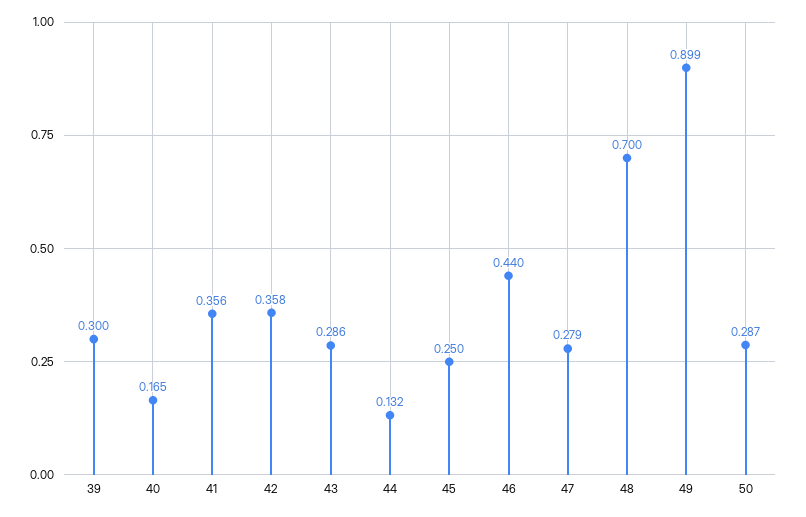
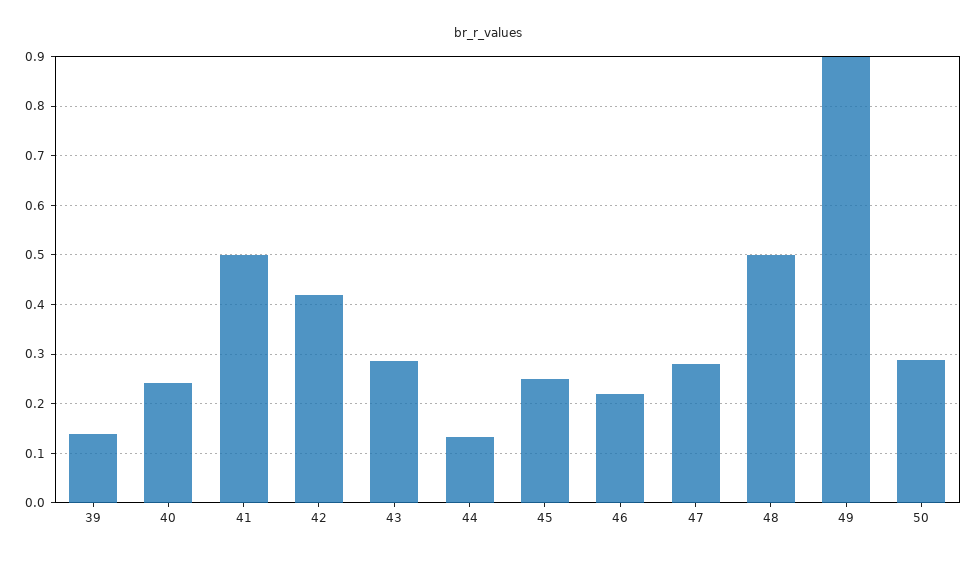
39: 0.3 -> 0.14
40: 0.165 -> 0.24
41: 0.356 -> 0.5
42: 0.358 -> 0.42
46: 0.44 -> 0.22
48: 0.7 -> 0.5

